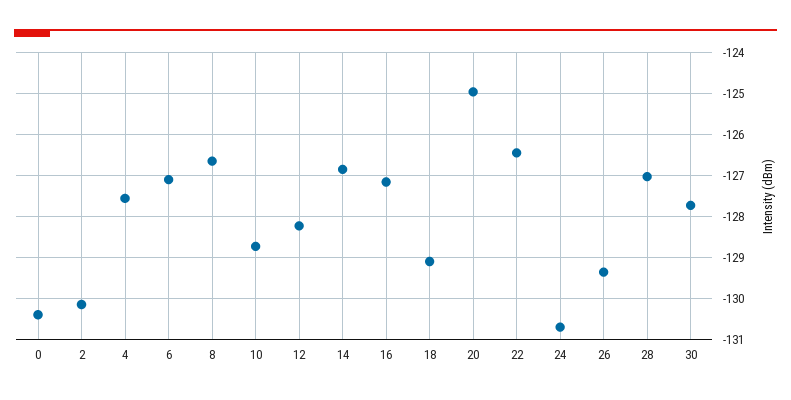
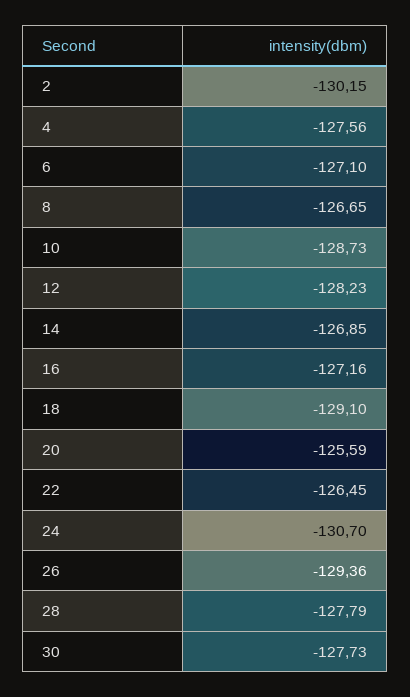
0: -130.4 -> none
20: -125 -> -125.59
28: -127 -> -127.79

